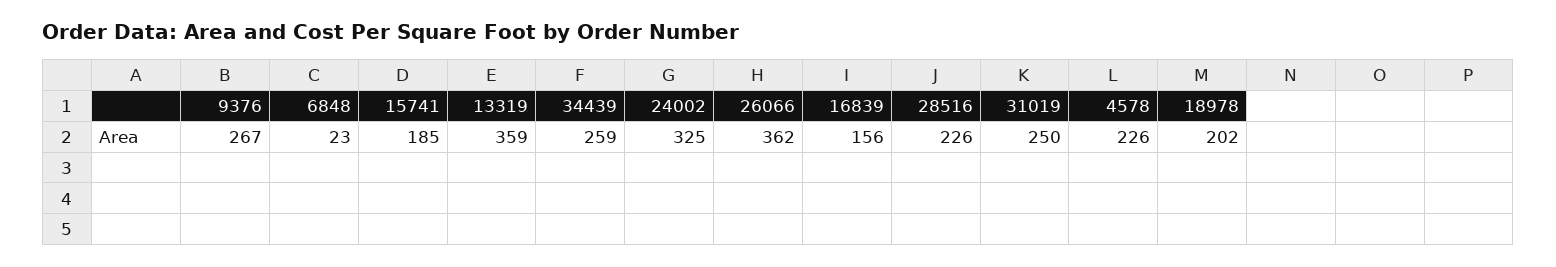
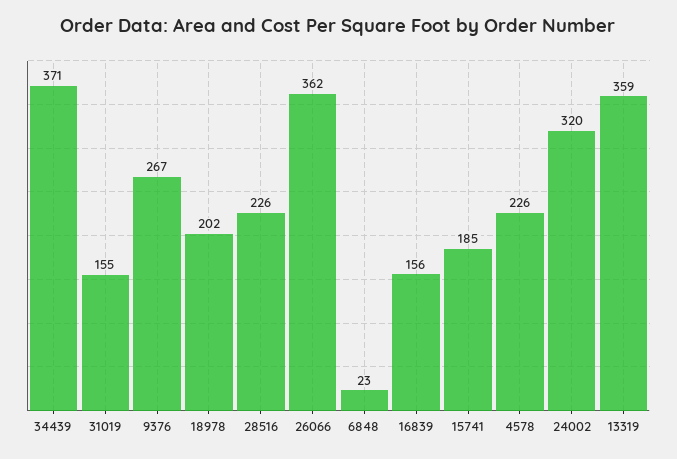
34439: 259 -> 371
24002: 325 -> 320
31019: 250 -> 155

